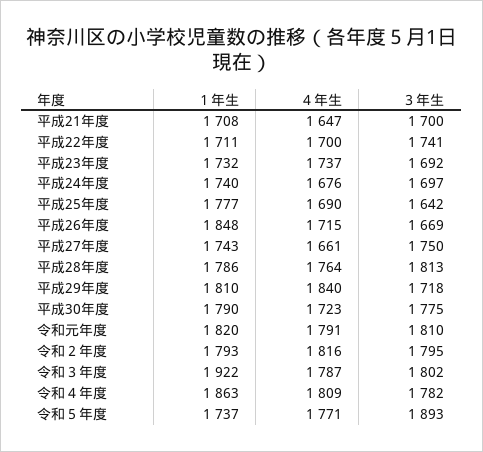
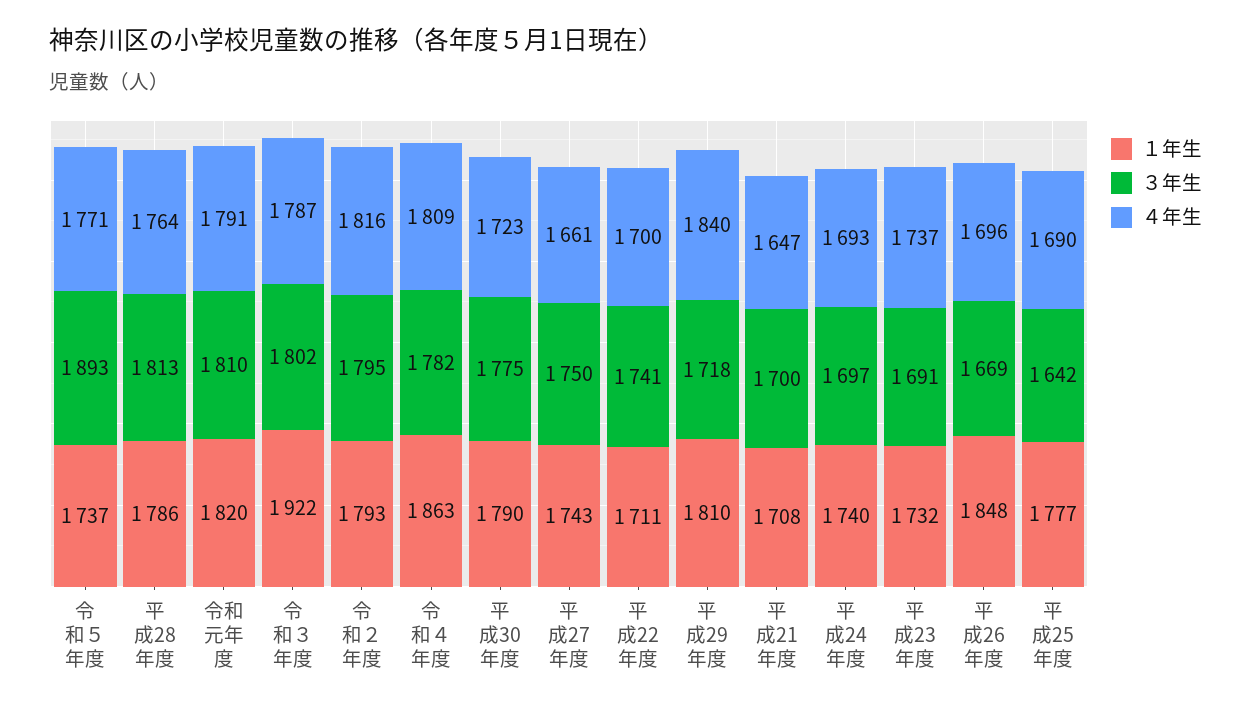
３年生, 平成23年度: 1692 -> 1691
４年生, 平成24年度: 1676 -> 1693
４年生, 平成26年度: 1715 -> 1696

